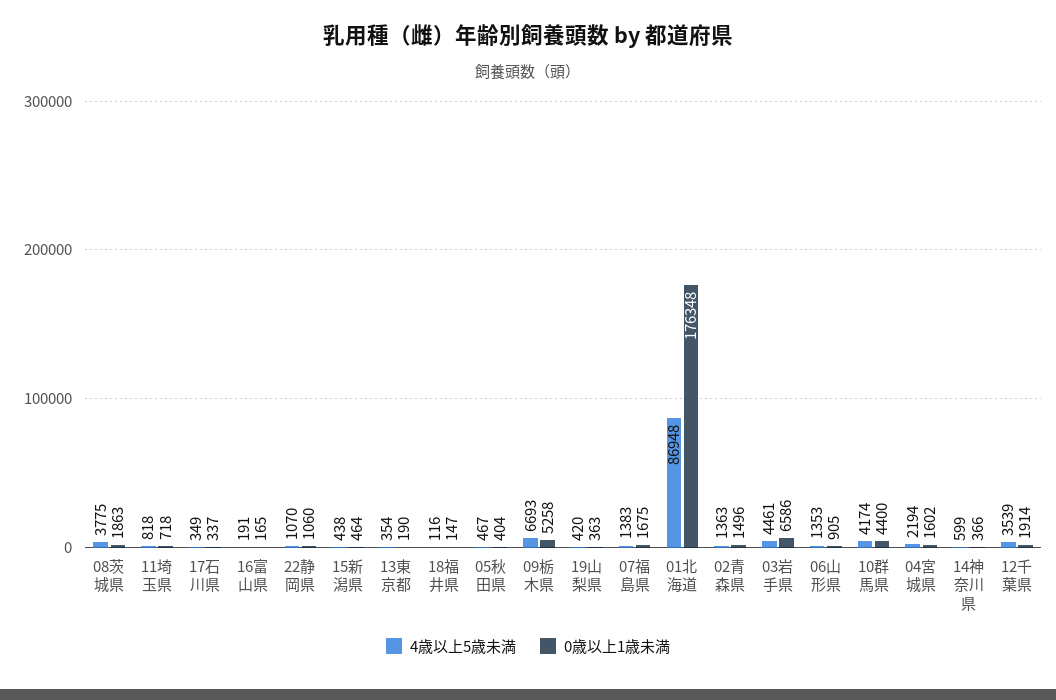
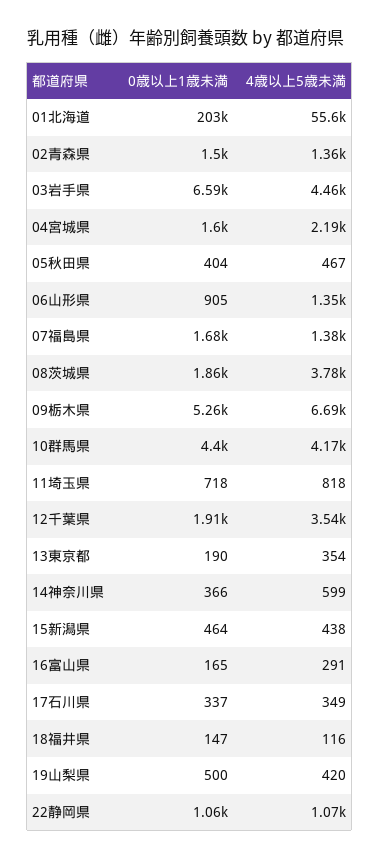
4歳以上5歳未満, 16富山県: 191 -> 291
0歳以上1歳未満, 19山梨県: 363 -> 500
4歳以上5歳未満, 01北海道: 86948 -> 55600
0歳以上1歳未満, 01北海道: 176348 -> 203000

